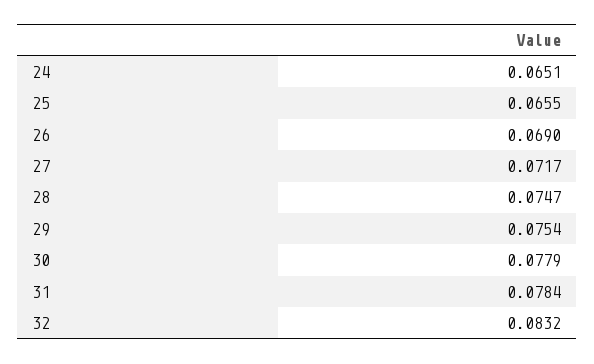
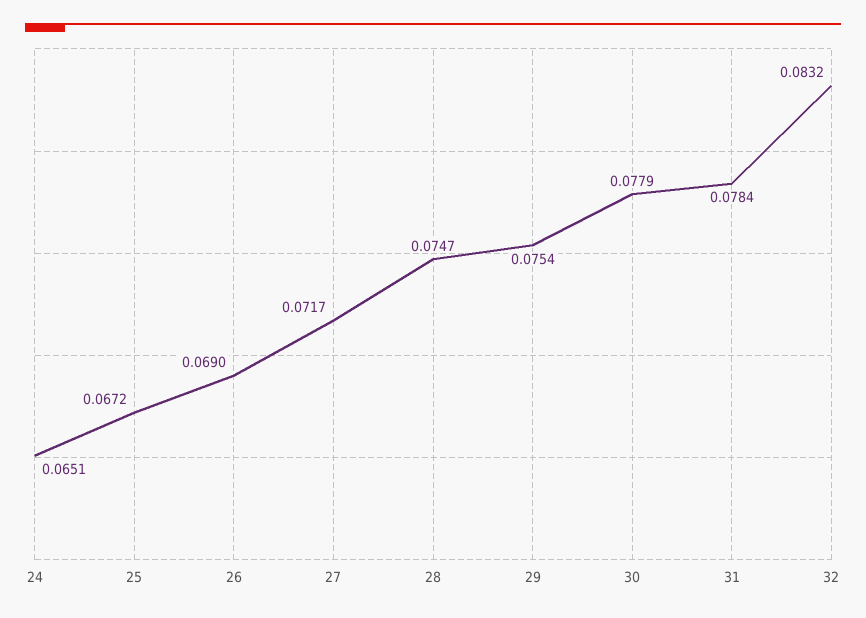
25: 0.0655 -> 0.0672

